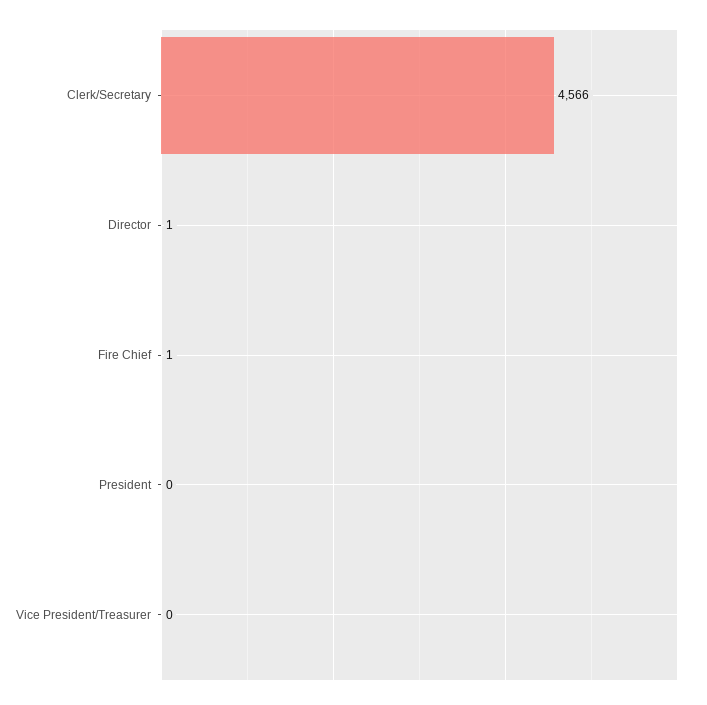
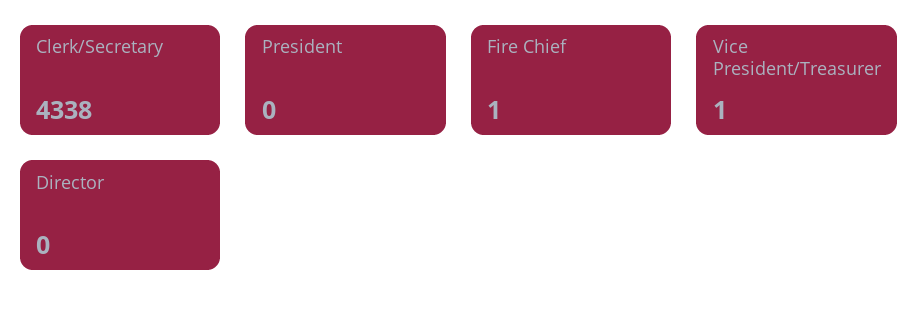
Clerk/Secretary: 4566 -> 4338
Director: 1 -> 0
Vice President/Treasurer: 0 -> 1

